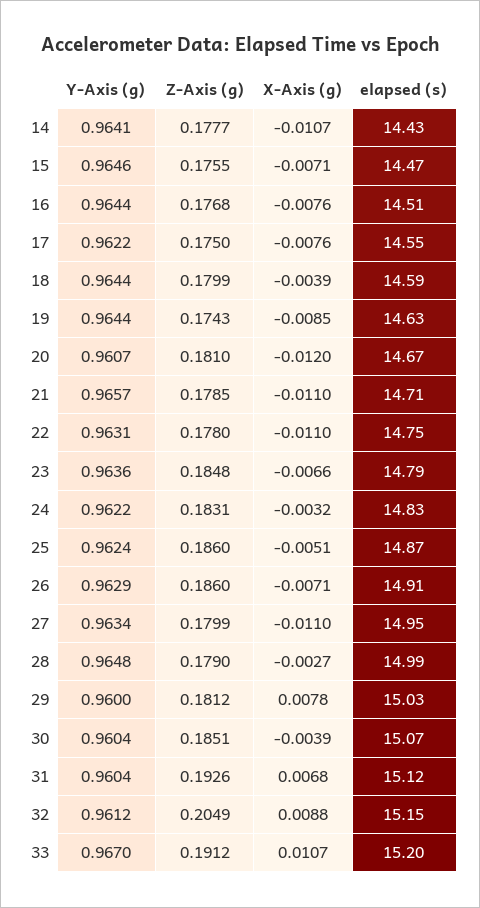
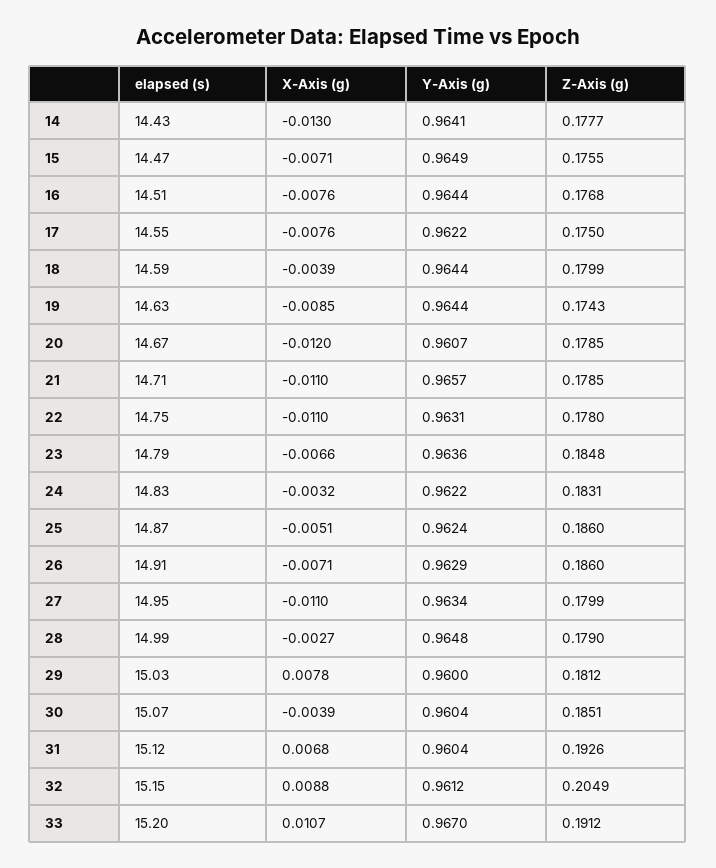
X-Axis (g), 14: -0.0107 -> -0.013
Y-Axis (g), 15: 0.9646 -> 0.9649
Z-Axis (g), 20: 0.181 -> 0.1785

